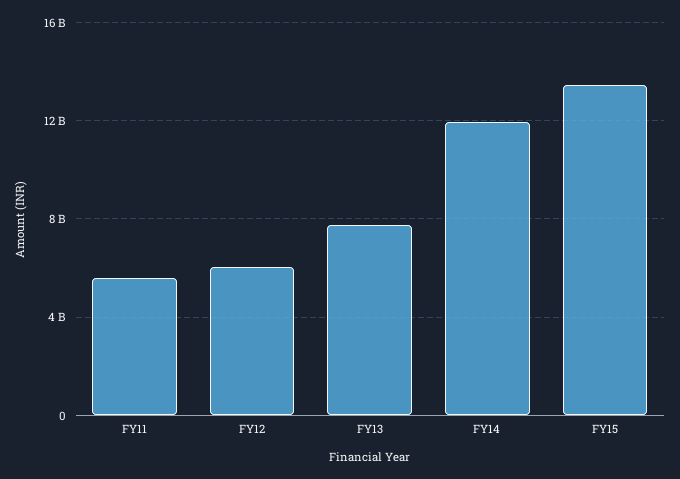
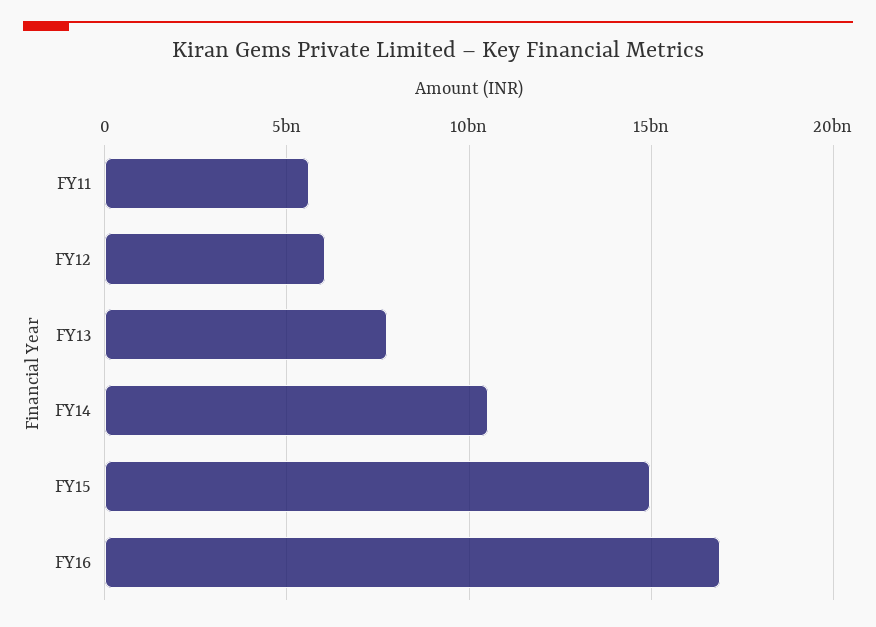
FY14: 12000000000 -> 10500000000
FY15: 13500000000 -> 15000000000
FY16: none -> 17000000000

